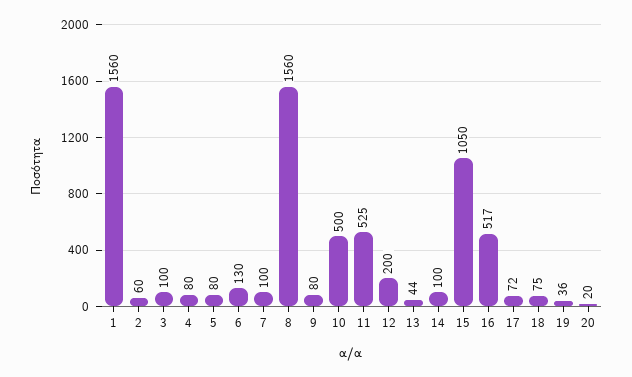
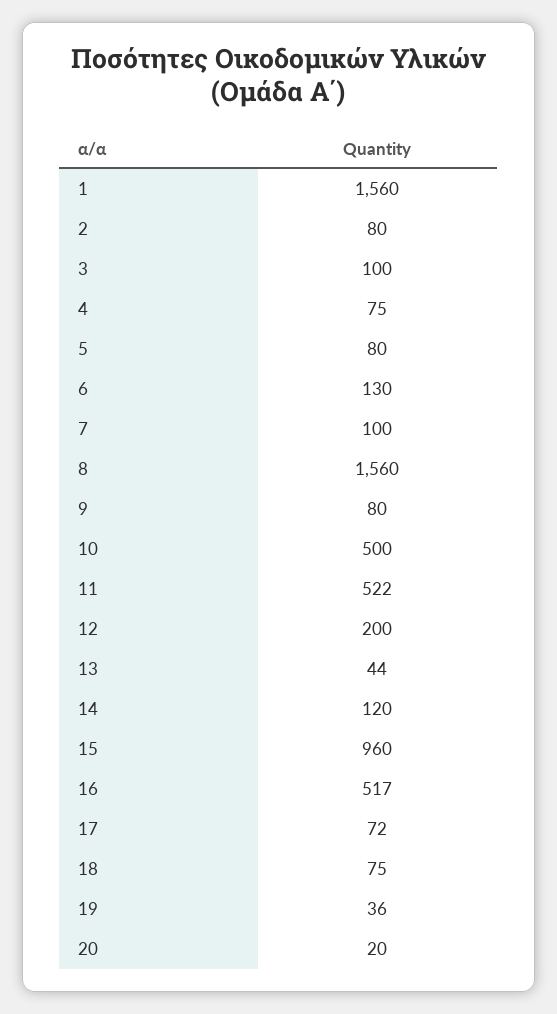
2: 60 -> 80
4: 80 -> 75
11: 525 -> 522
14: 100 -> 120
15: 1050 -> 960

